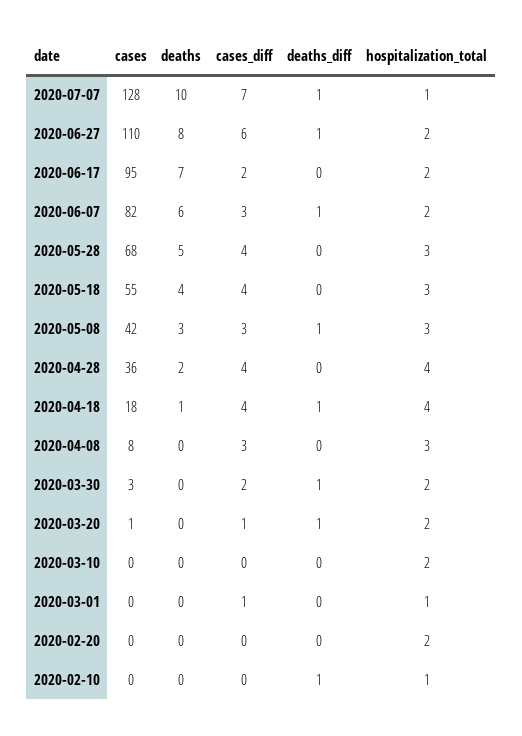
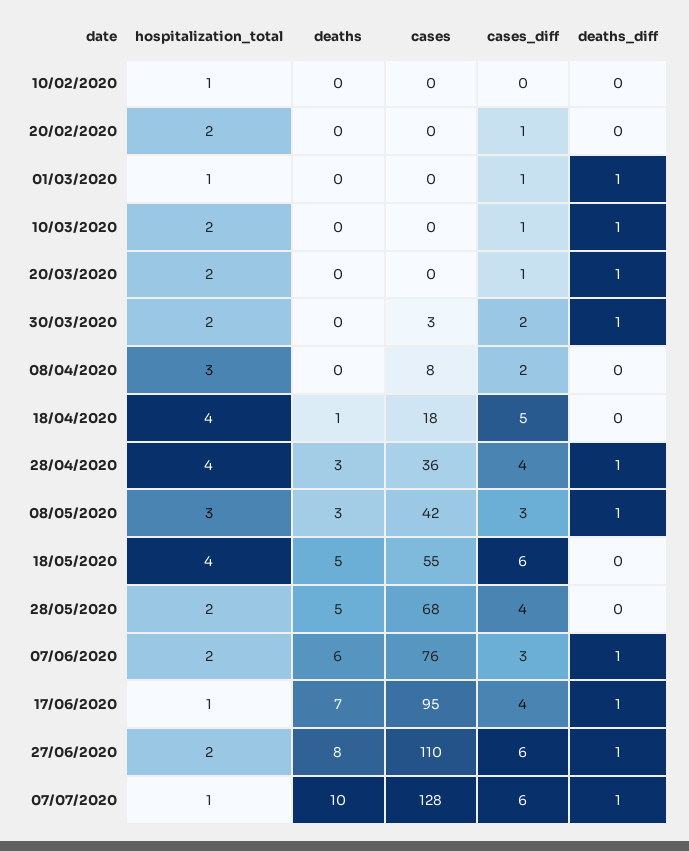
cases_diff, 2020-07-07: 7 -> 6
cases_diff, 2020-06-17: 2 -> 4
deaths_diff, 2020-06-17: 0 -> 1
hospitalization_total, 2020-06-17: 2 -> 1
cases, 2020-06-07: 82 -> 76
hospitalization_total, 2020-05-28: 3 -> 2
deaths, 2020-05-18: 4 -> 5
cases_diff, 2020-05-18: 4 -> 6
hospitalization_total, 2020-05-18: 3 -> 4
deaths, 2020-04-28: 2 -> 3
deaths_diff, 2020-04-28: 0 -> 1
cases_diff, 2020-04-18: 4 -> 5
deaths_diff, 2020-04-18: 1 -> 0
cases_diff, 2020-04-08: 3 -> 2
cases, 2020-03-20: 1 -> 0
cases_diff, 2020-03-10: 0 -> 1
deaths_diff, 2020-03-10: 0 -> 1
deaths_diff, 2020-03-01: 0 -> 1
cases_diff, 2020-02-20: 0 -> 1
deaths_diff, 2020-02-10: 1 -> 0

